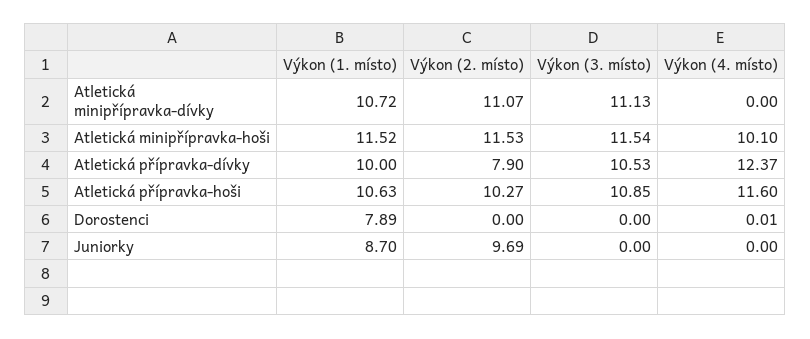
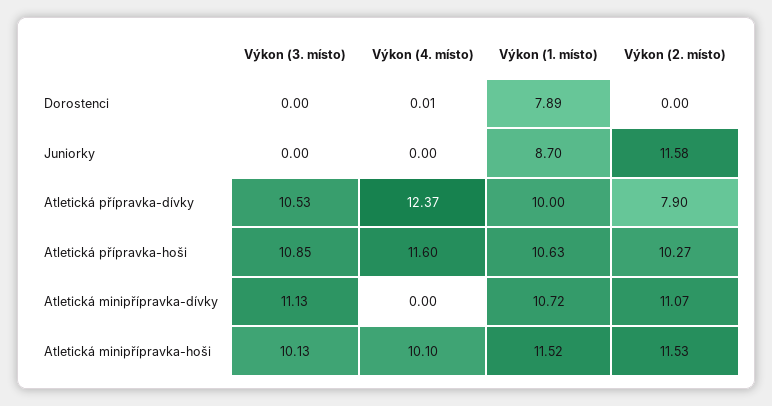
Výkon (3. místo), Atletická minipřípravka-hoši: 11.54 -> 10.13
Výkon (2. místo), Juniorky: 9.69 -> 11.58

